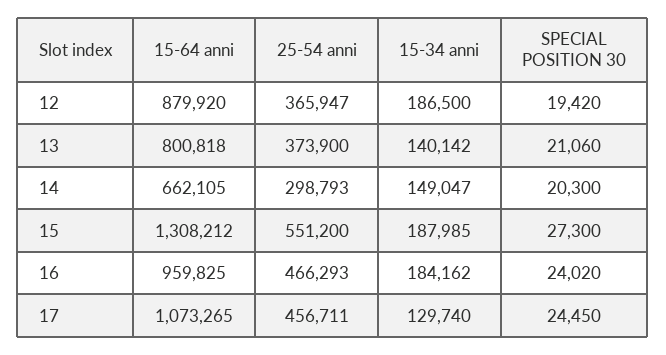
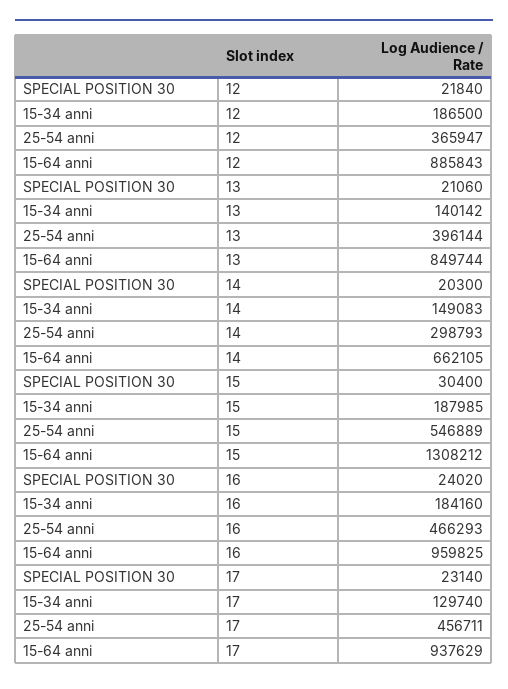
15-64 anni, 12: 879920 -> 885843
SPECIAL POSITION 30, 12: 19420 -> 21840
15-64 anni, 13: 800818 -> 849744
25-54 anni, 13: 373900 -> 396144
15-34 anni, 14: 149047 -> 149083
25-54 anni, 15: 551200 -> 546889
SPECIAL POSITION 30, 15: 27300 -> 30400
15-34 anni, 16: 184162 -> 184160
15-64 anni, 17: 1073265 -> 937629
SPECIAL POSITION 30, 17: 24450 -> 23140

